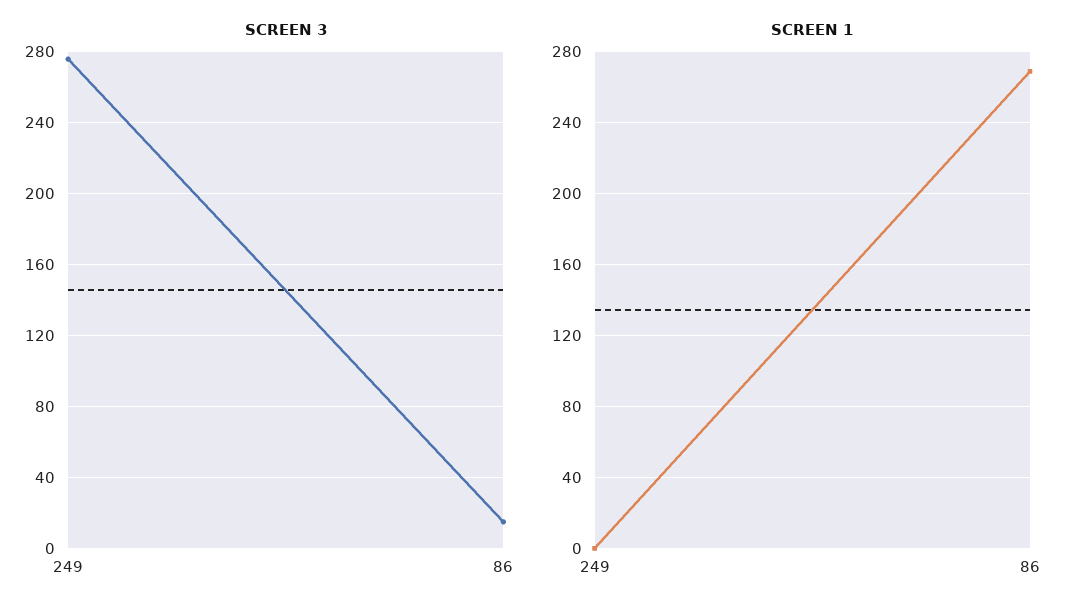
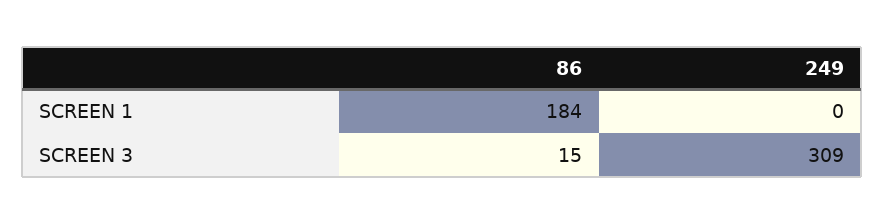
SCREEN 3, 249: 275 -> 309
SCREEN 1, 86: 270 -> 184

